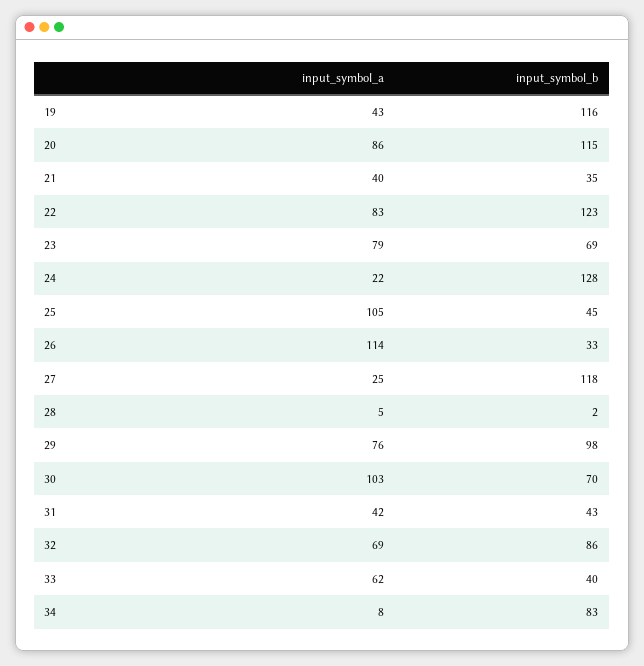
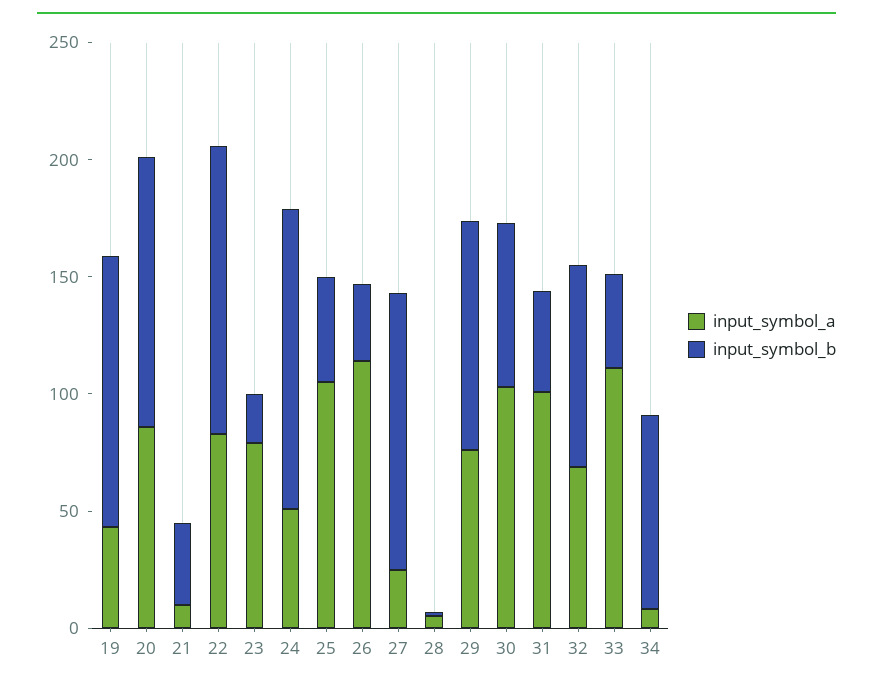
input_symbol_a, 21: 40 -> 10
input_symbol_b, 23: 69 -> 20
input_symbol_a, 24: 22 -> 50
input_symbol_a, 31: 42 -> 100
input_symbol_a, 33: 62 -> 110

